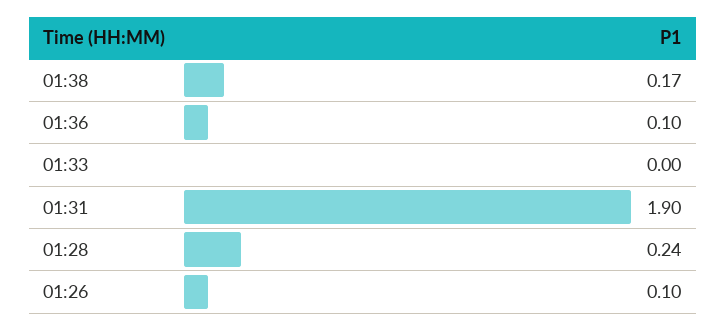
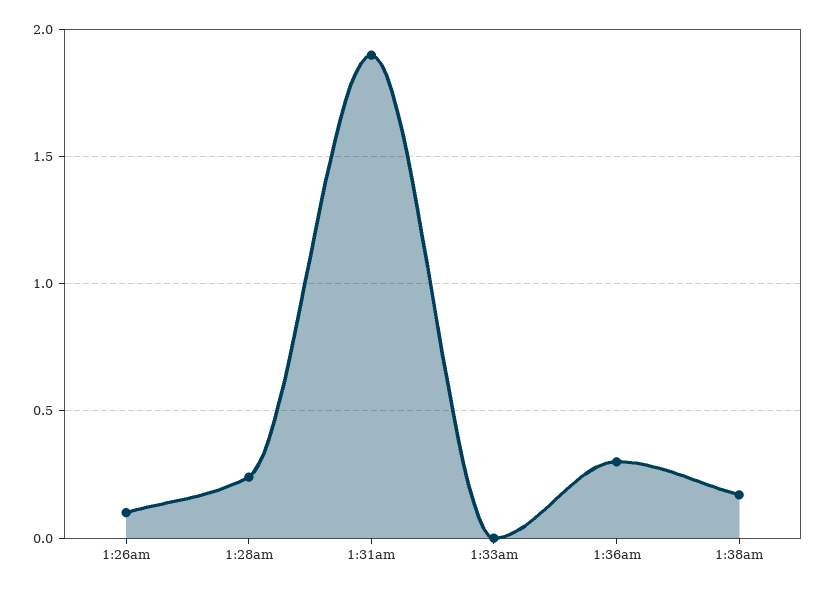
01:36: 0.1 -> 0.3

